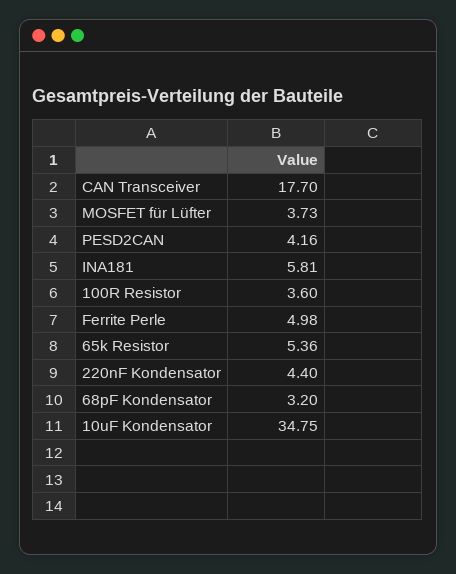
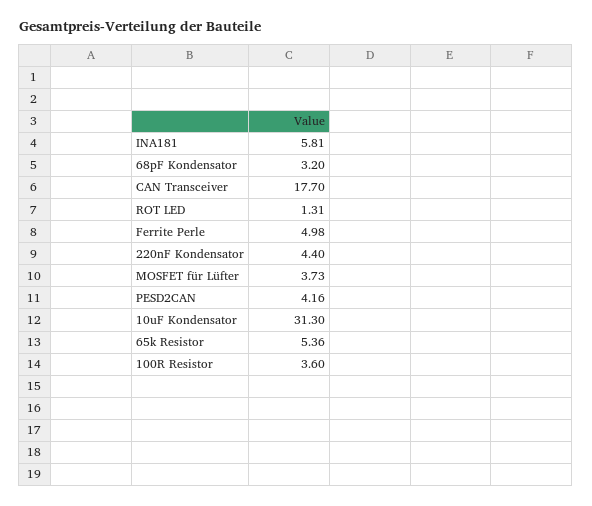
10uF Kondensator: 34.75 -> 31.3
ROT LED: none -> 1.31

